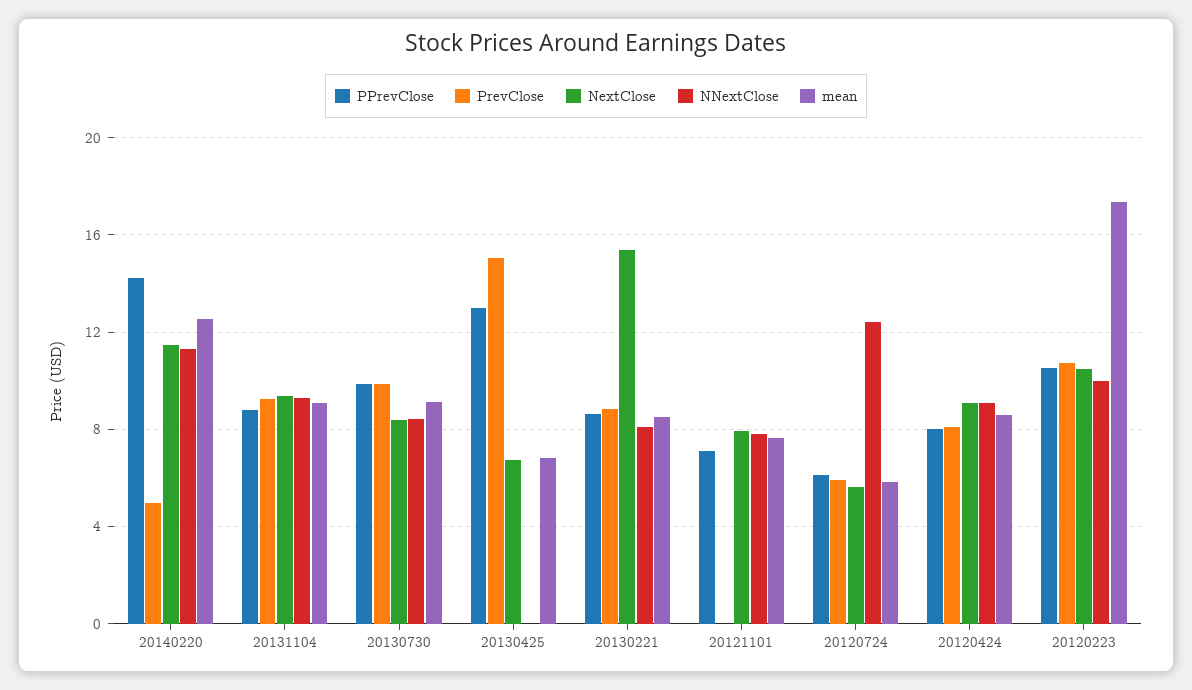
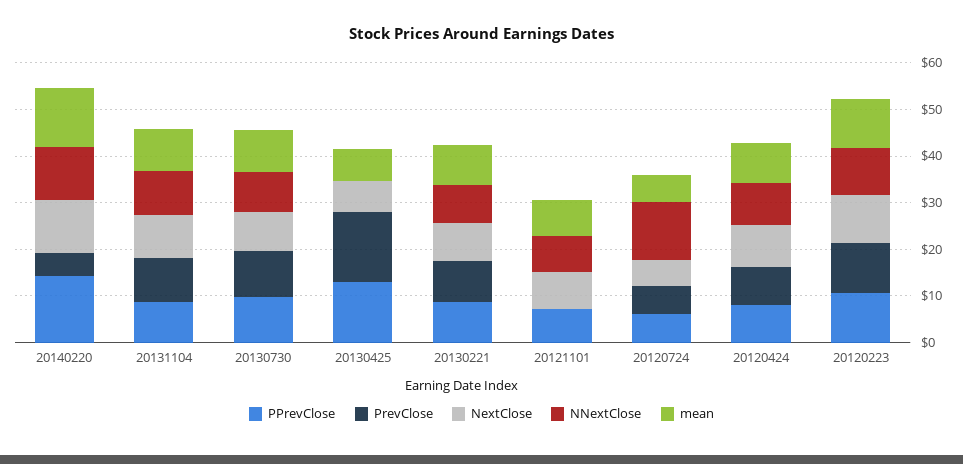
NextClose, 20130221: 15.5 -> 8
mean, 20120223: 17.5 -> 10

